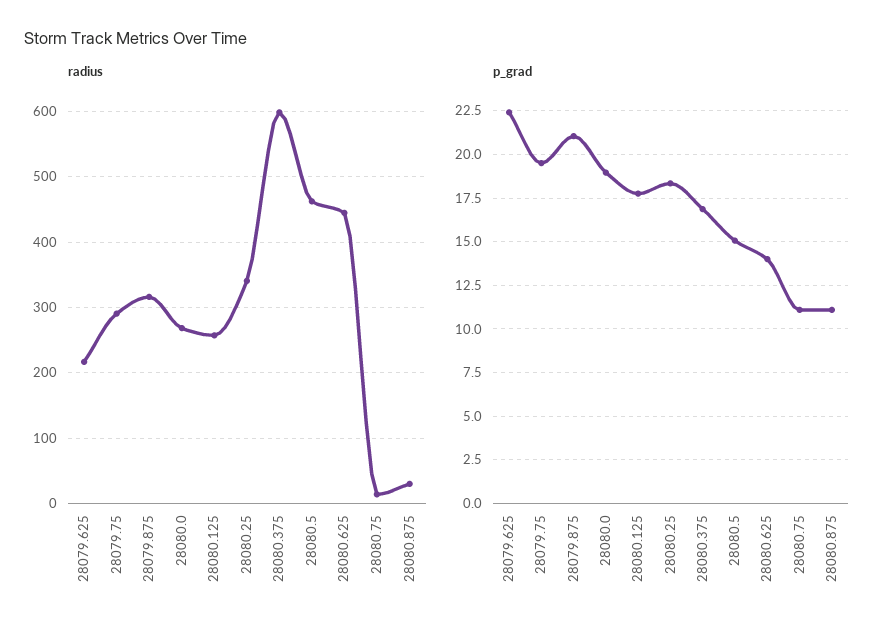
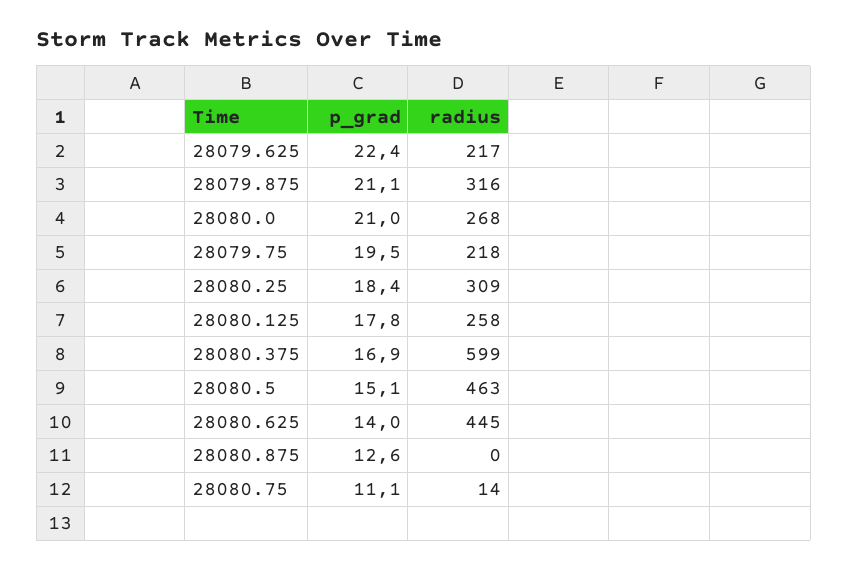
radius, 28079.75: 290 -> 218
radius, 28080.25: 340 -> 309
radius, 28080.875: 30 -> 0
p_grad, 28080.0: 19 -> 21
p_grad, 28080.875: 11 -> 12.6

